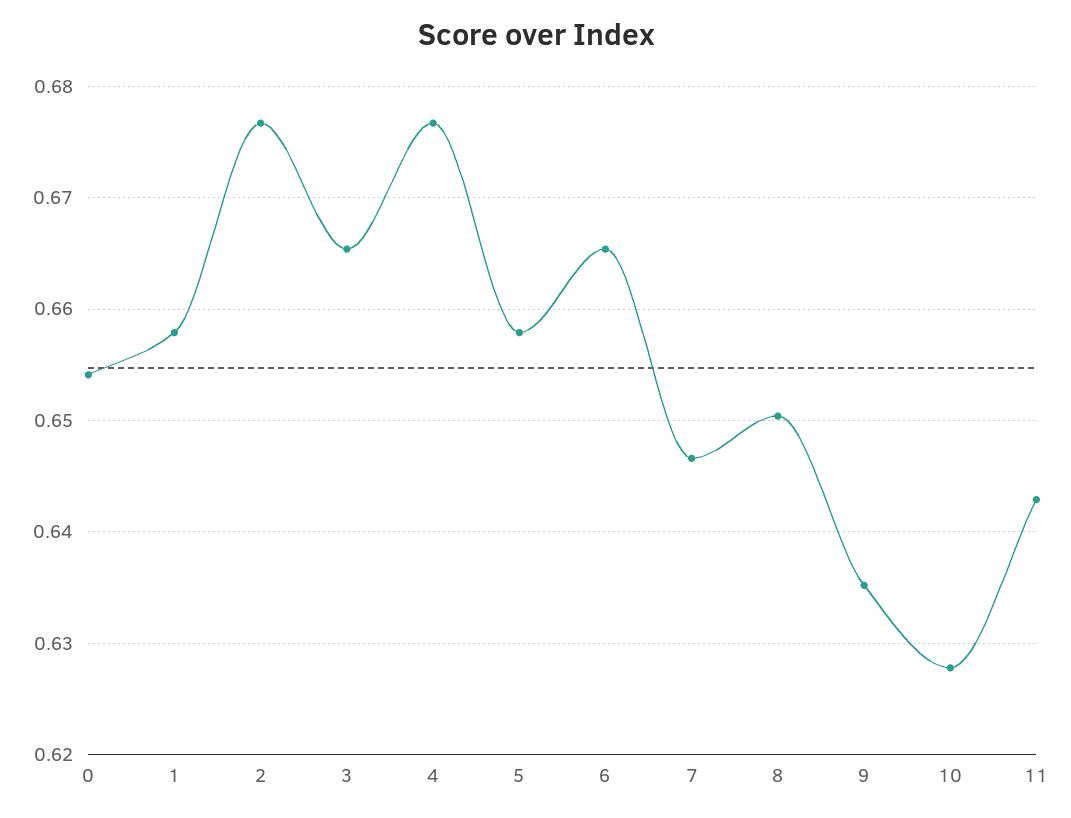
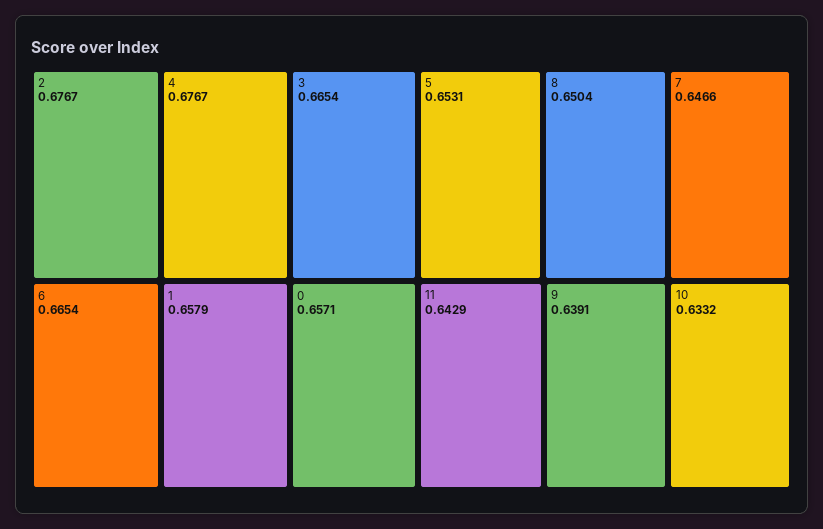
0: 0.654 -> 0.6571
5: 0.658 -> 0.6531
9: 0.635 -> 0.6391
10: 0.628 -> 0.6332

